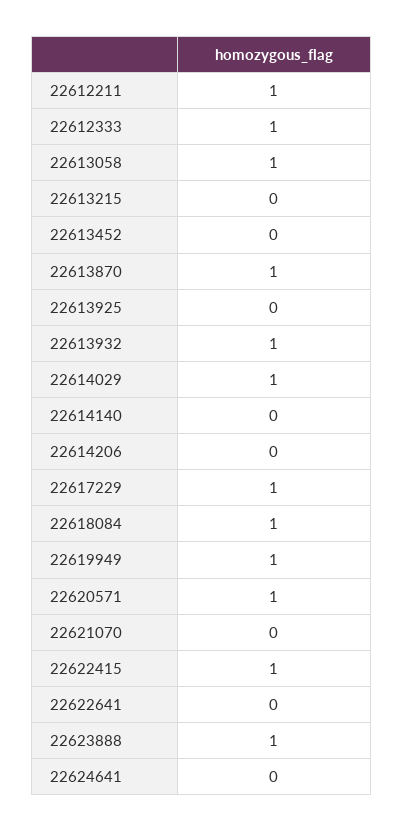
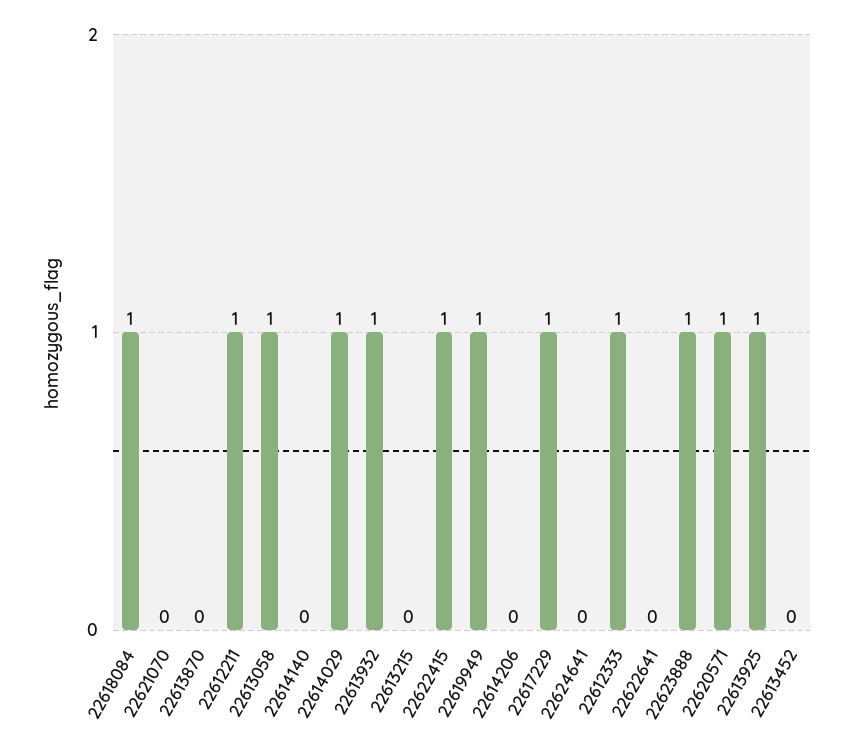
22613870: 1 -> 0
22613925: 0 -> 1

